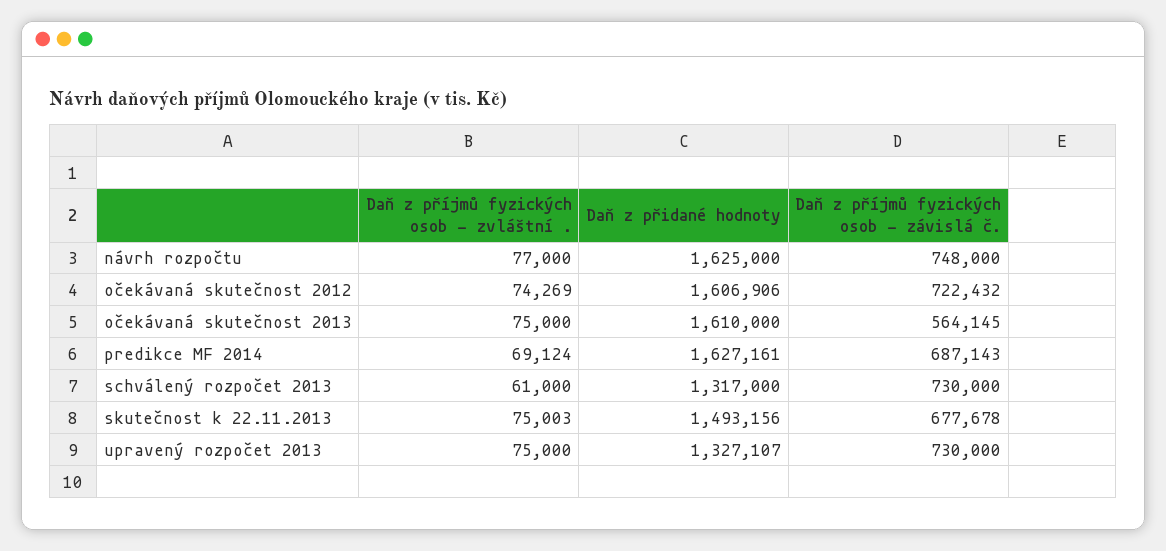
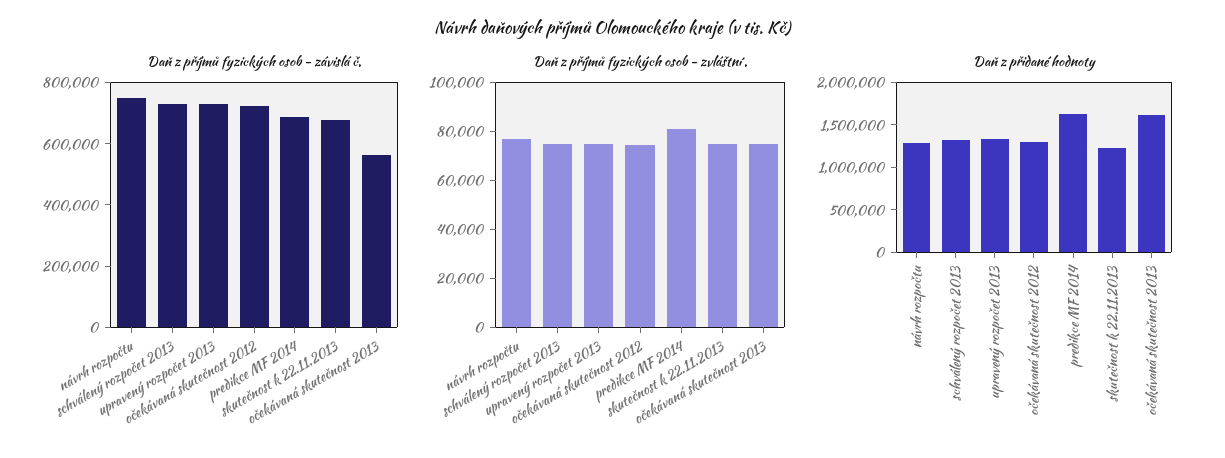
Daň z přidané hodnoty, návrh rozpočtu: 1625000 -> 1300000
Daň z přidané hodnoty, očekávaná skutečnost 2012: 1606906 -> 1300000
Daň z příjmů fyzických osob - zvláštní ., predikce MF 2014: 69124 -> 80000
Daň z příjmů fyzických osob - zvláštní ., schválený rozpočet 2013: 61000 -> 75000
Daň z přidané hodnoty, skutečnost k 22.11.2013: 1493156 -> 1200000

